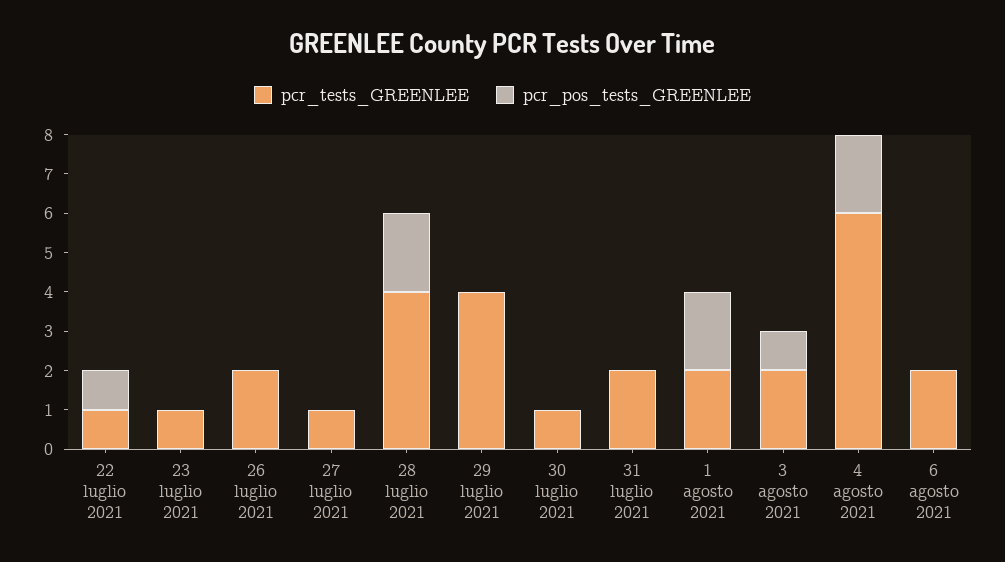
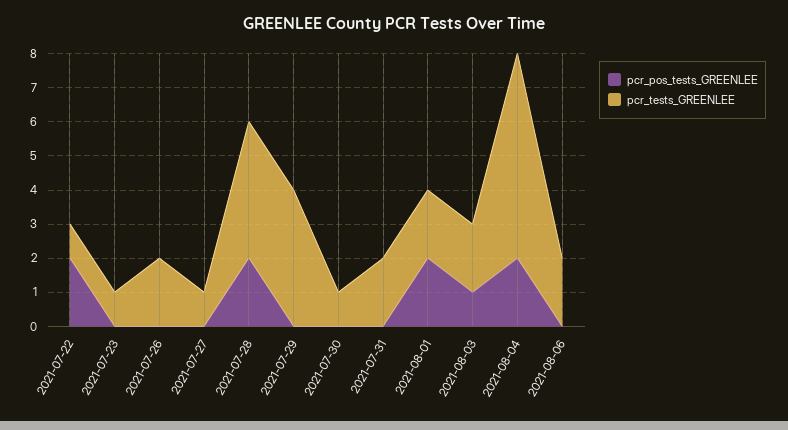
pcr_pos_tests_GREENLEE, 22 luglio 2021: 1 -> 2

